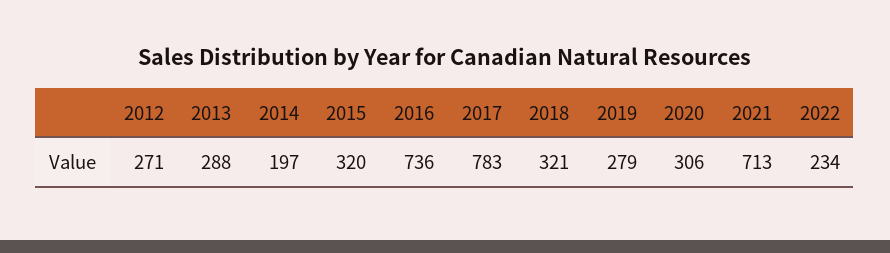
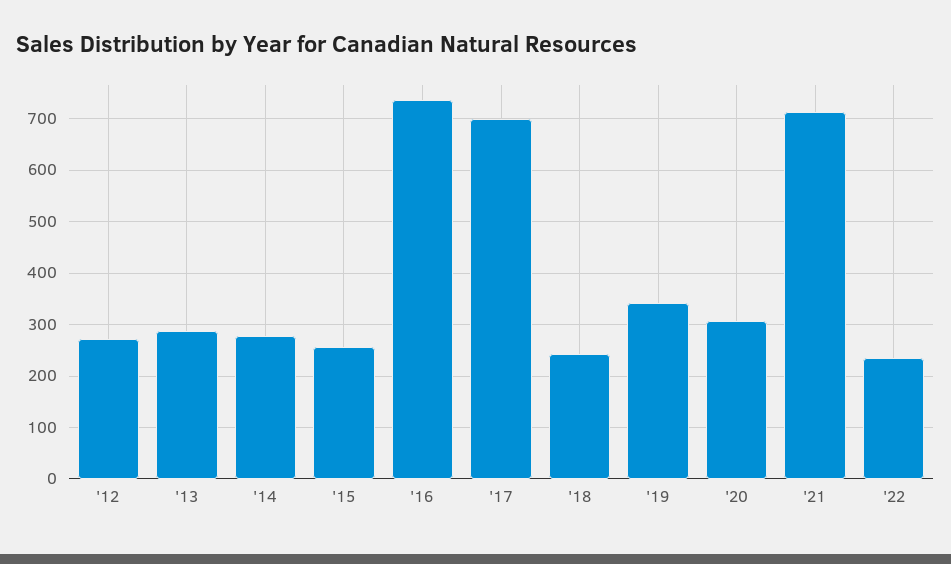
2014: 197 -> 280
2015: 320 -> 260
2017: 783 -> 700
2018: 321 -> 240
2019: 279 -> 340

